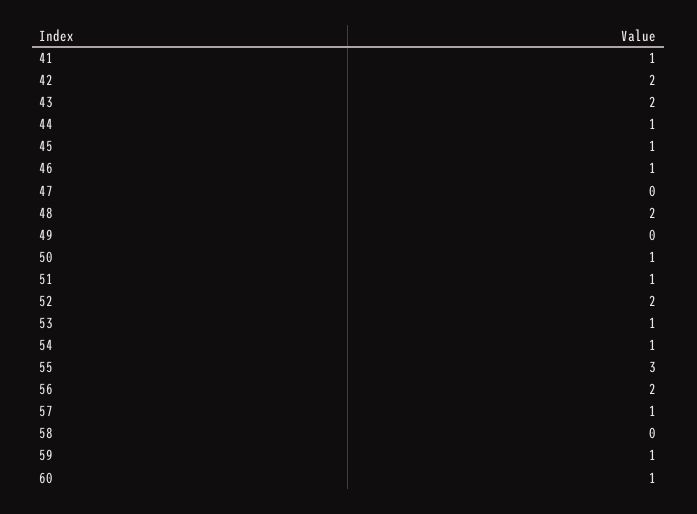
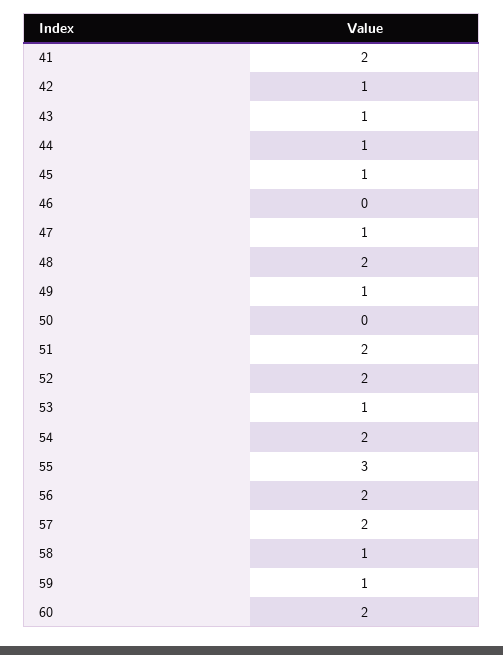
41: 1 -> 2
42: 2 -> 1
43: 2 -> 1
46: 1 -> 0
47: 0 -> 1
49: 0 -> 1
50: 1 -> 0
51: 1 -> 2
54: 1 -> 2
57: 1 -> 2
58: 0 -> 1
60: 1 -> 2

